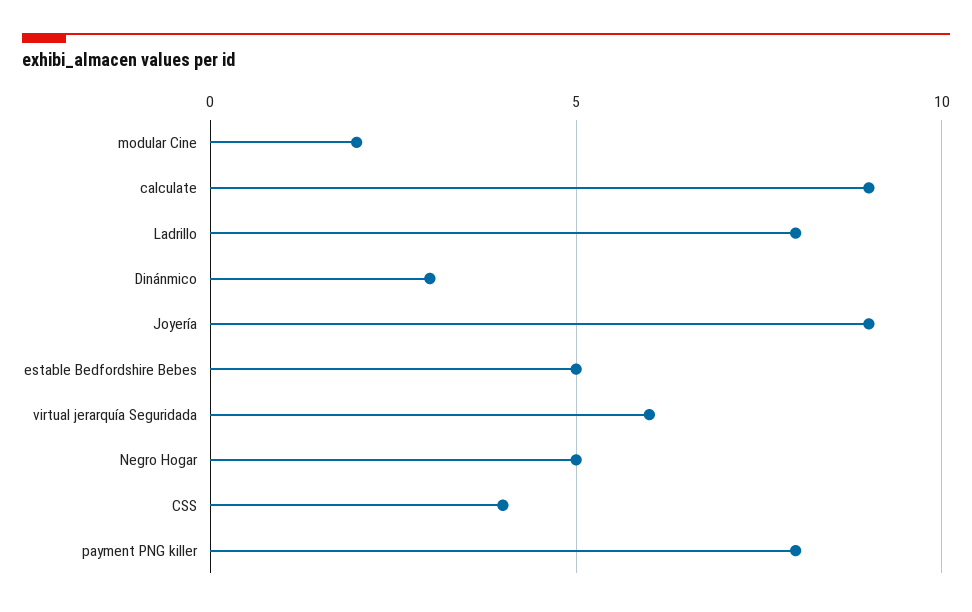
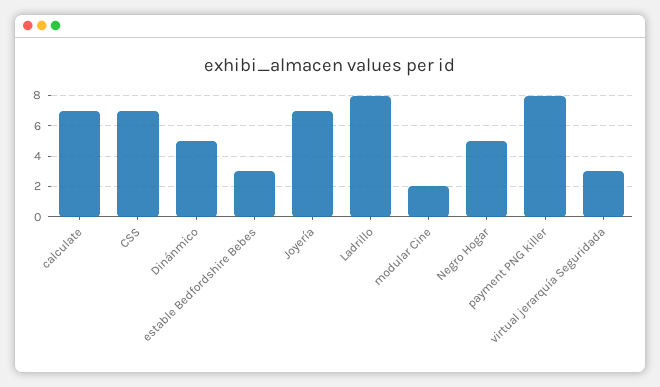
calculate: 9 -> 7
Dinánmico: 3 -> 5
Joyería: 9 -> 7
estable Bedfordshire Bebes: 5 -> 3
virtual jerarquía Seguridada: 6 -> 3
CSS: 4 -> 7

